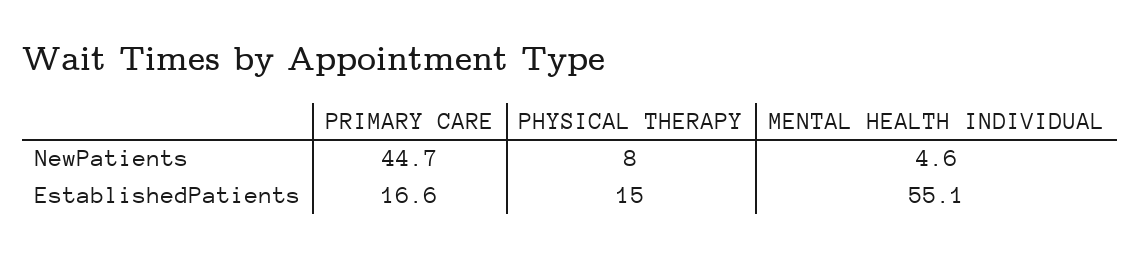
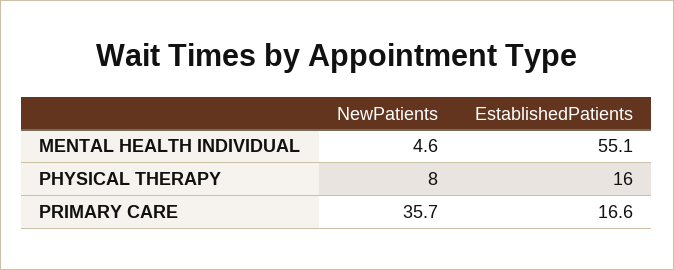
PRIMARY CARE, NewPatients: 44.7 -> 35.7
PHYSICAL THERAPY, EstablishedPatients: 15 -> 16

